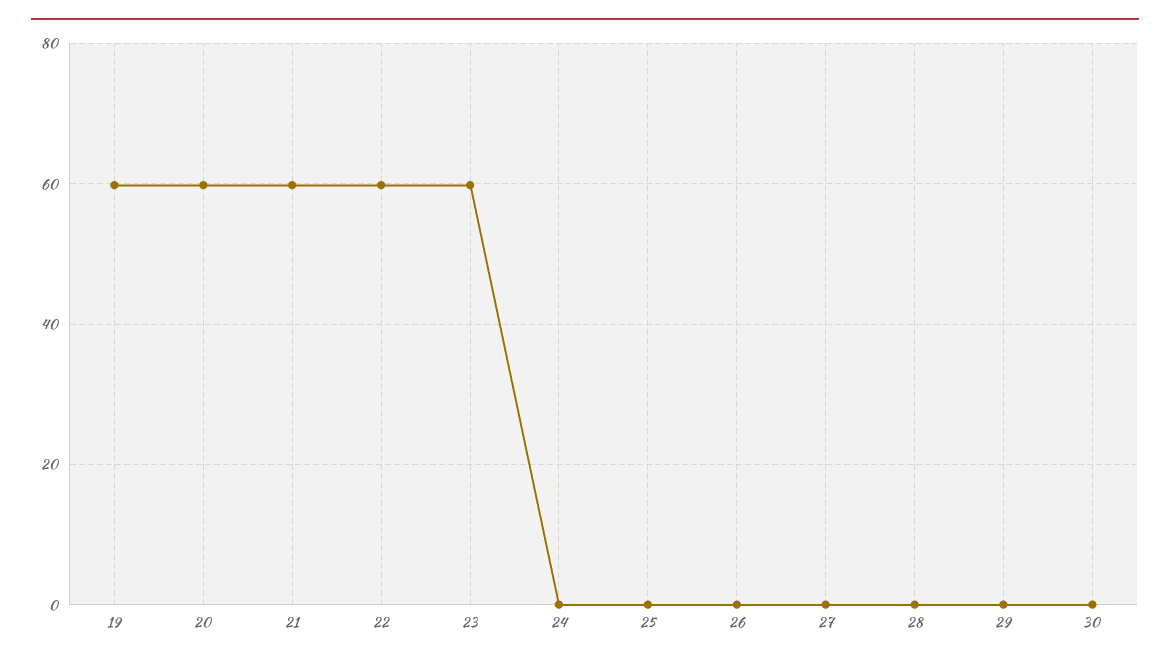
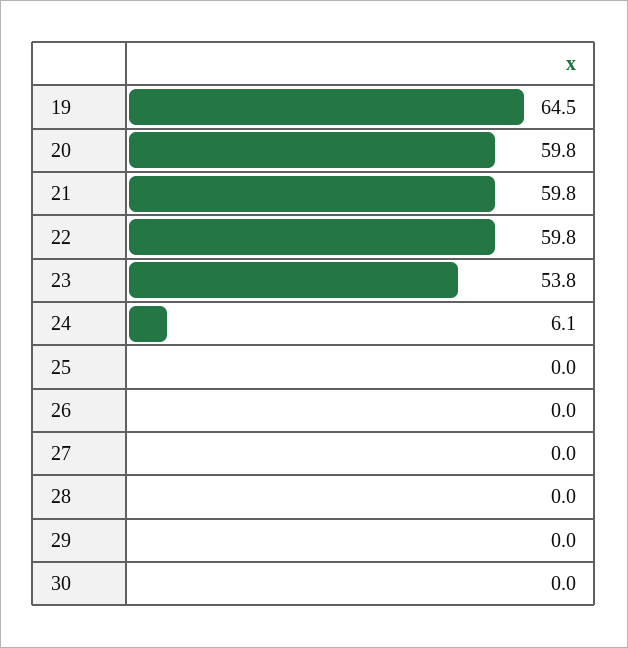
19: 60 -> 64.5
23: 60 -> 53.8
24: 0 -> 6.1

